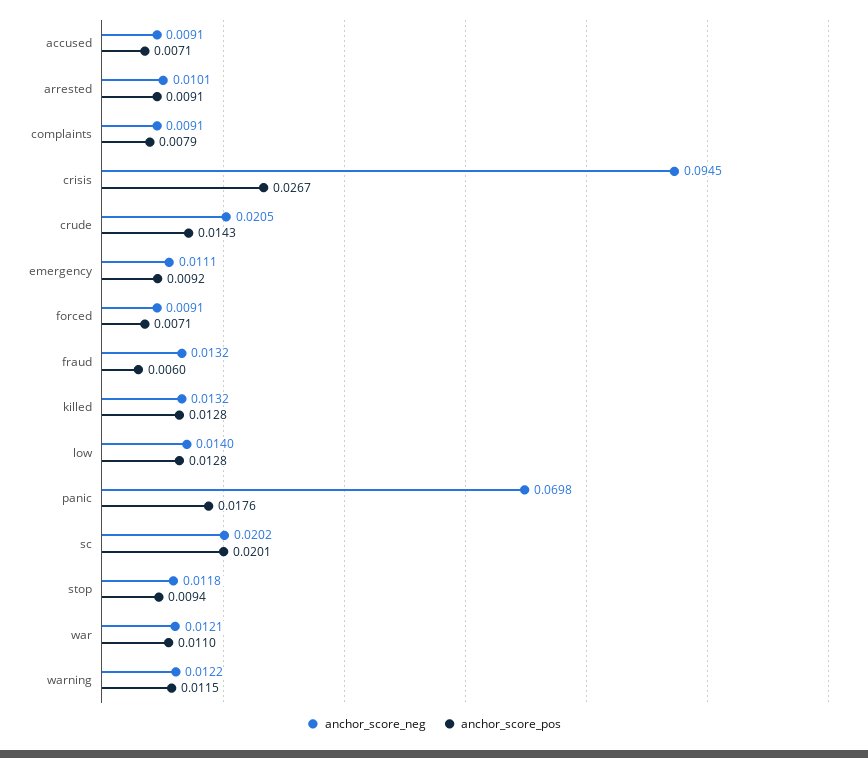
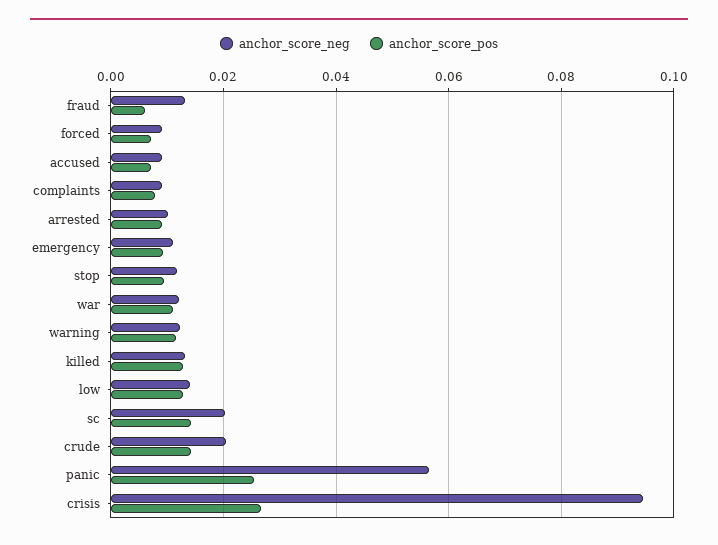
anchor_score_neg, panic: 0.0698 -> 0.056
anchor_score_pos, panic: 0.0176 -> 0.026
anchor_score_pos, sc: 0.0201 -> 0.014

